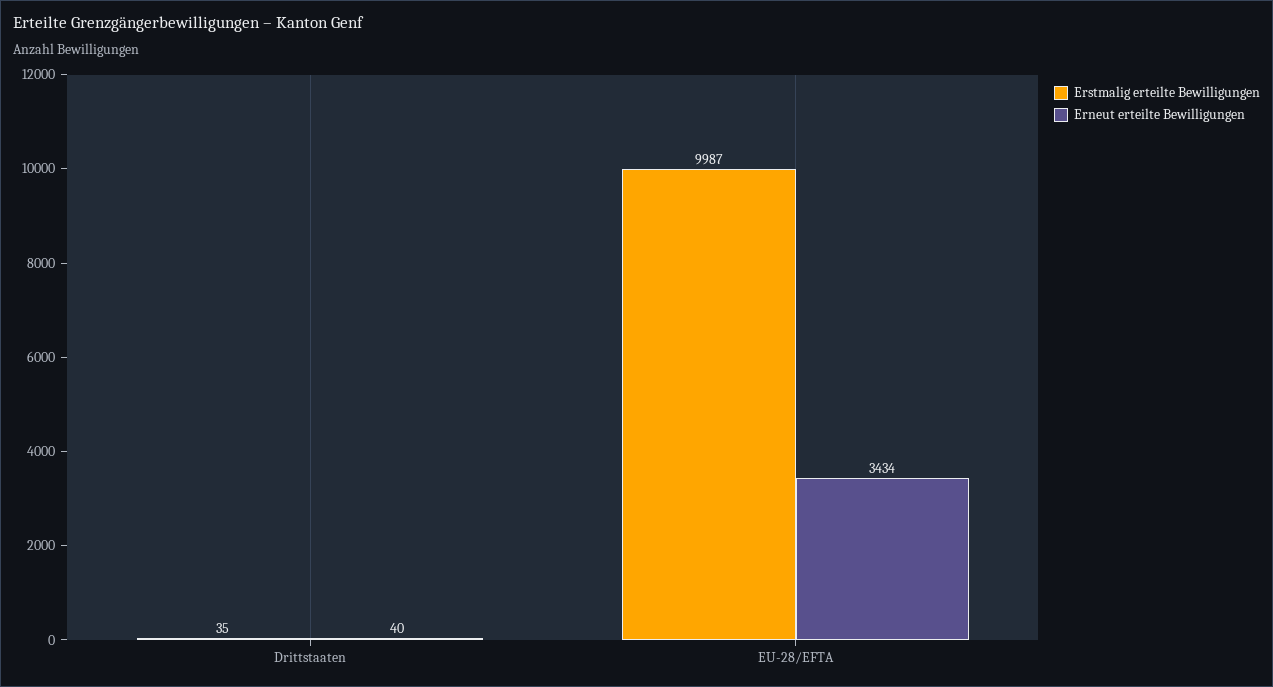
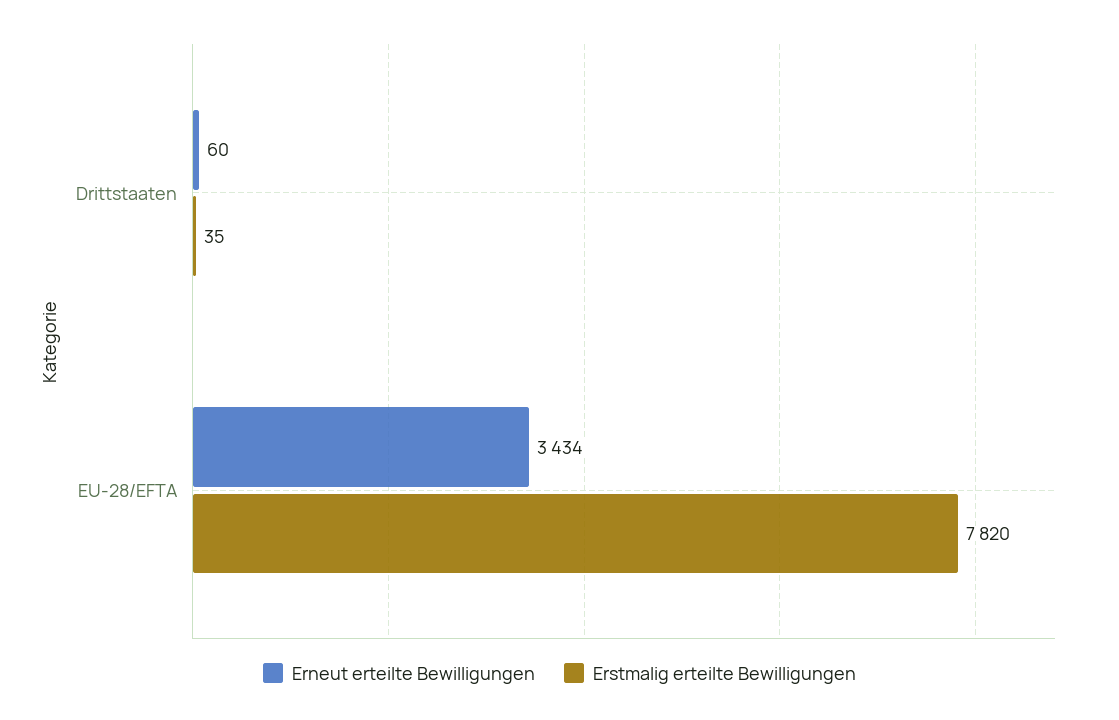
Erneut erteilte Bewilligungen, Drittstaaten: 40 -> 60
Erstmalig erteilte Bewilligungen, EU-28/EFTA: 9987 -> 7820

